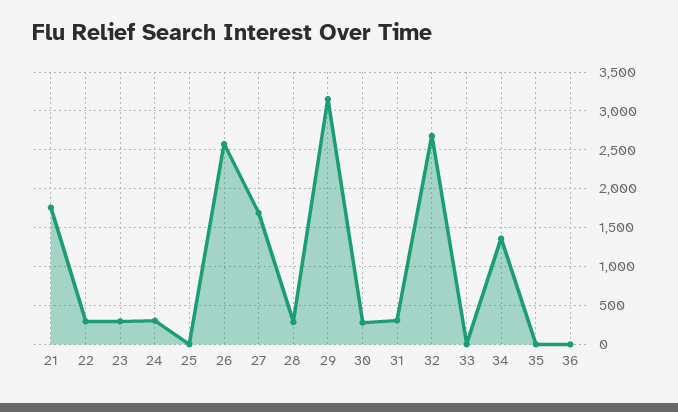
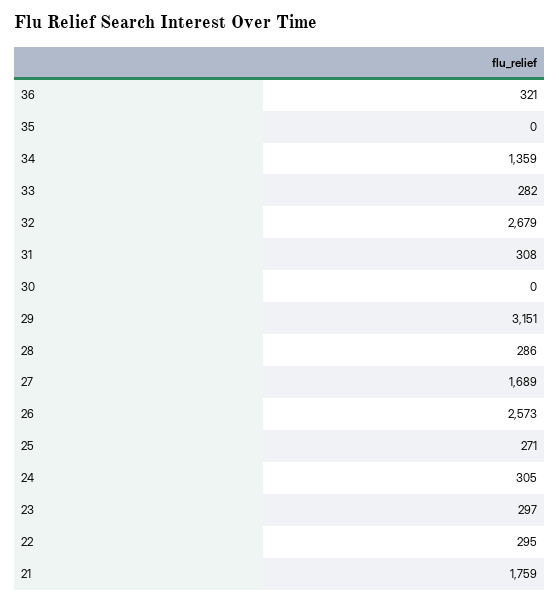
25: 0 -> 271
30: 300 -> 0
33: 0 -> 282
36: 0 -> 321

